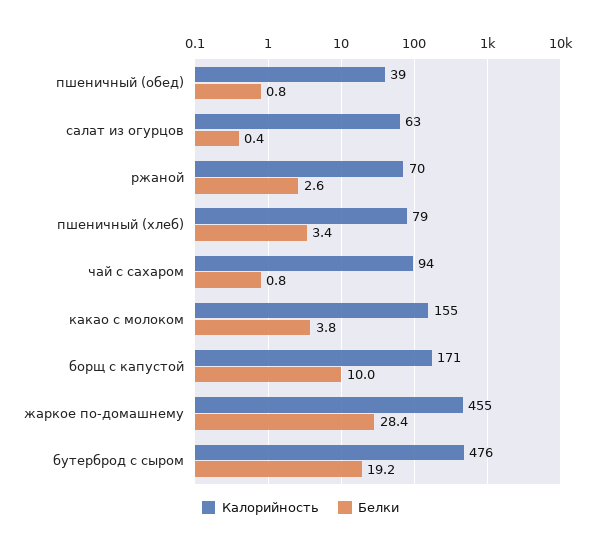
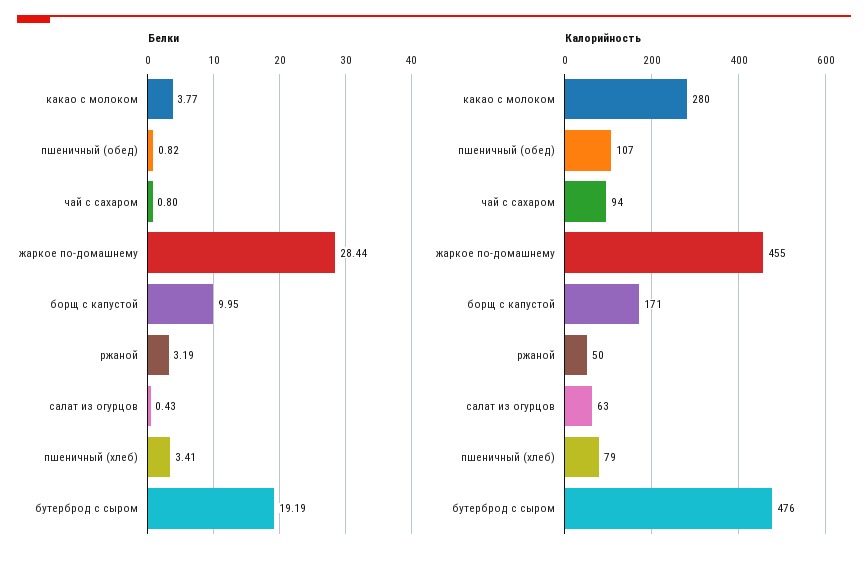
Калорийность, пшеничный (обед): 39 -> 107
Калорийность, ржаной: 70 -> 50
Белки, ржаной: 2.6 -> 3.19
Калорийность, какао с молоком: 155 -> 280

